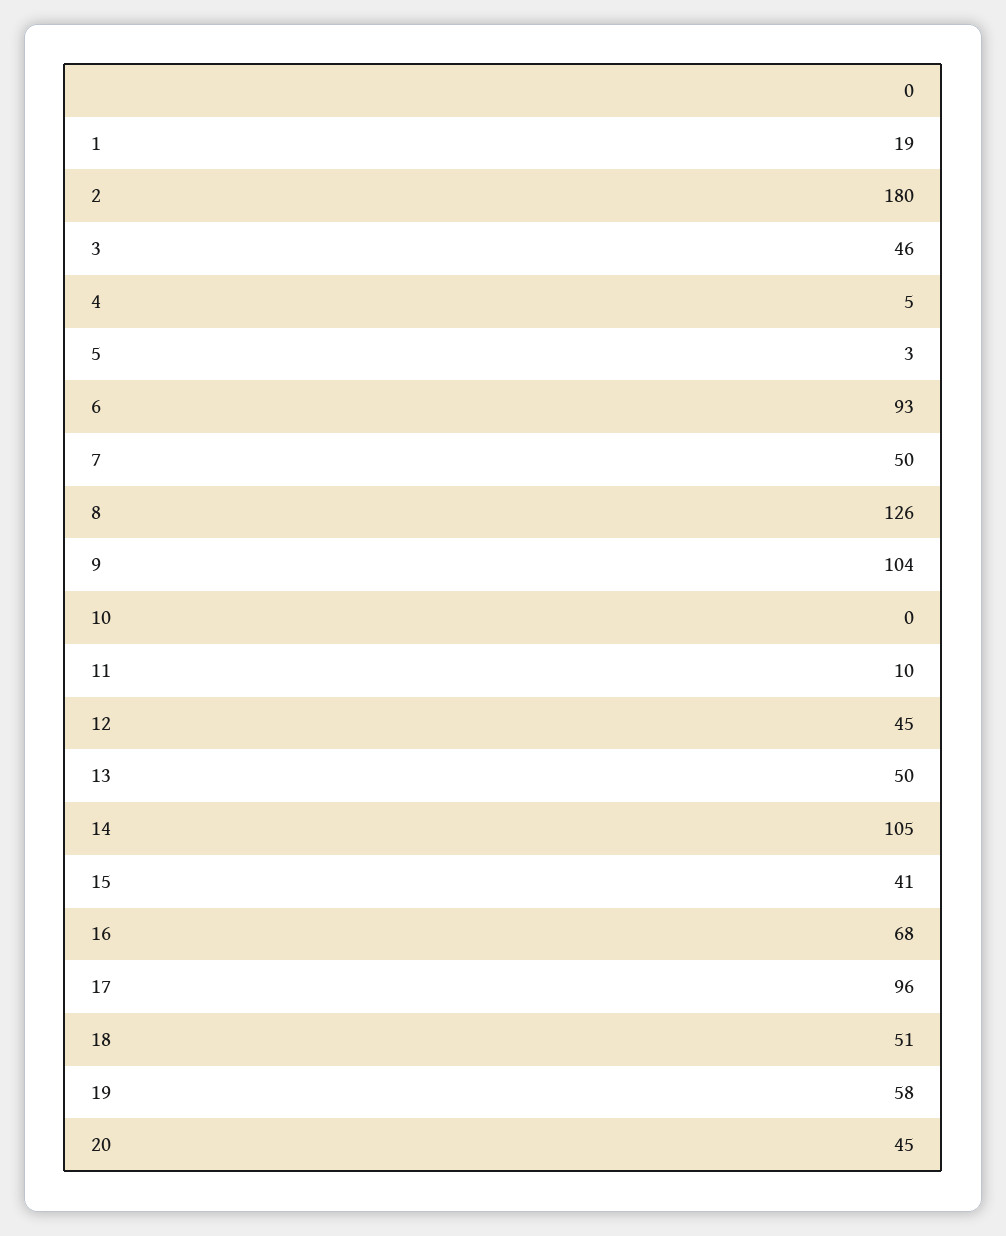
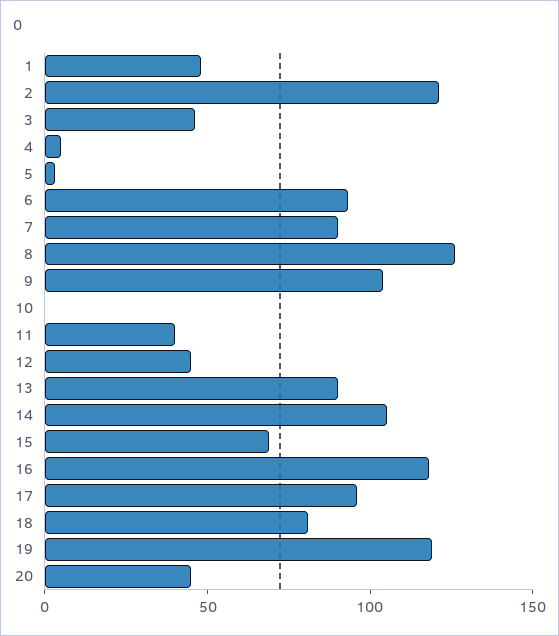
1: 19 -> 50
2: 180 -> 120
7: 50 -> 90
11: 10 -> 40
13: 50 -> 90
15: 41 -> 70
16: 68 -> 120
18: 51 -> 80
19: 58 -> 120

